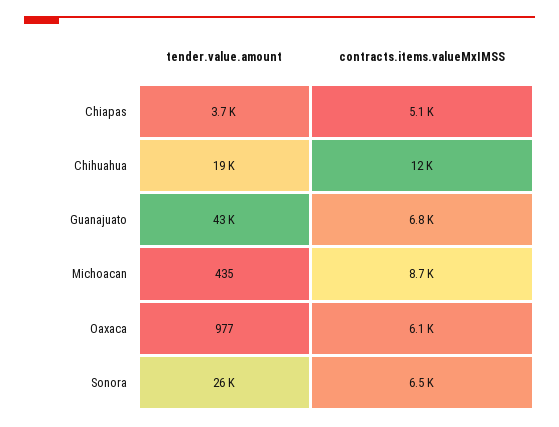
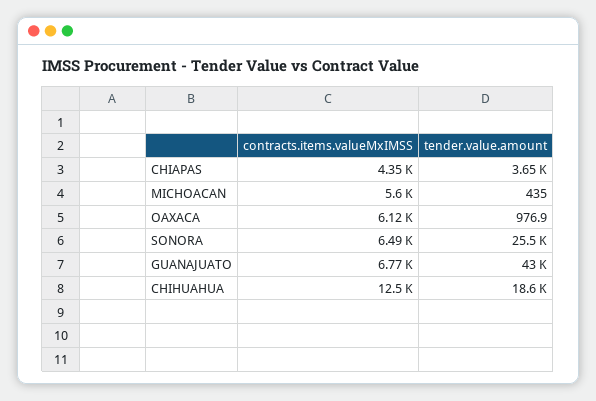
contracts.items.valueMxIMSS, Chiapas: 5100 -> 4350
contracts.items.valueMxIMSS, Michoacan: 8700 -> 5600

